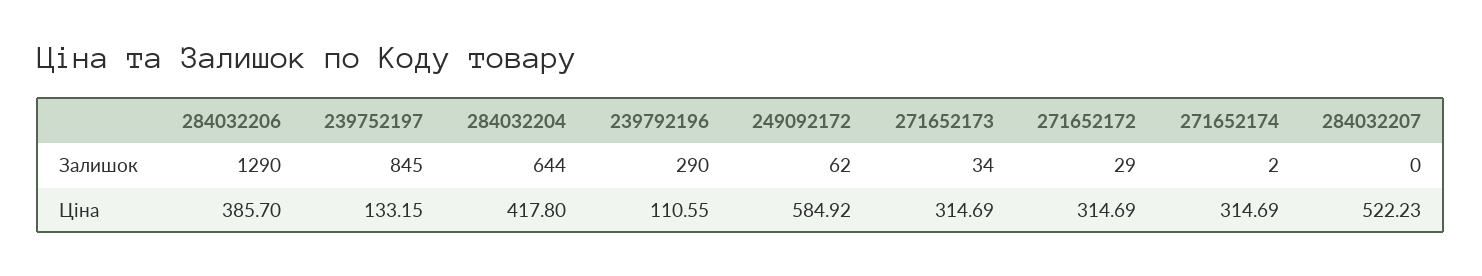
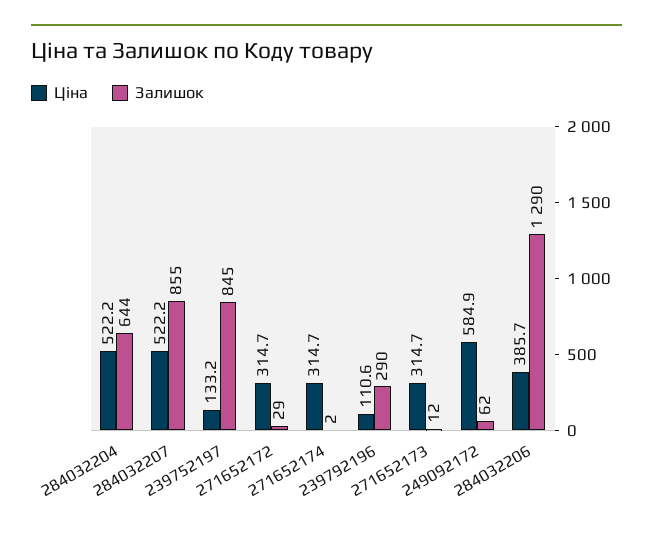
Залишок, 271652173: 34 -> 12
Залишок, 284032207: 0 -> 855
Ціна, 284032204: 417.8 -> 522.2

